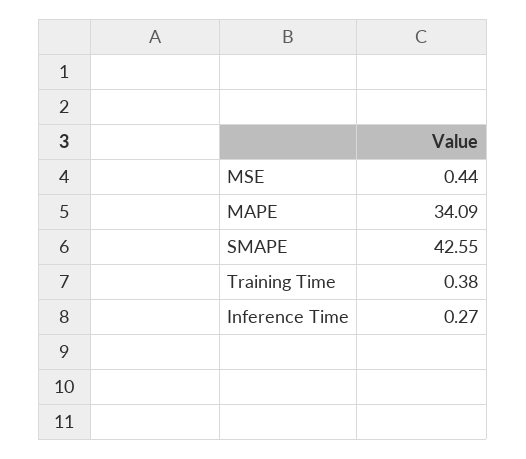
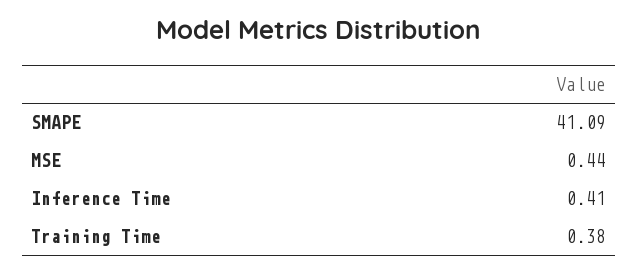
MAPE: 34.09 -> none
SMAPE: 42.55 -> 41.09
Inference Time: 0.27 -> 0.41

